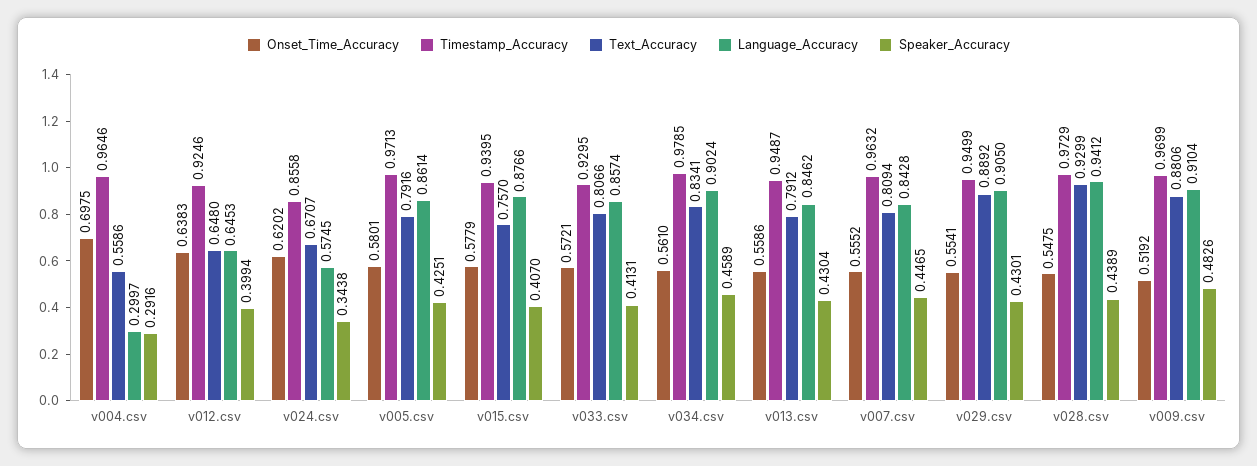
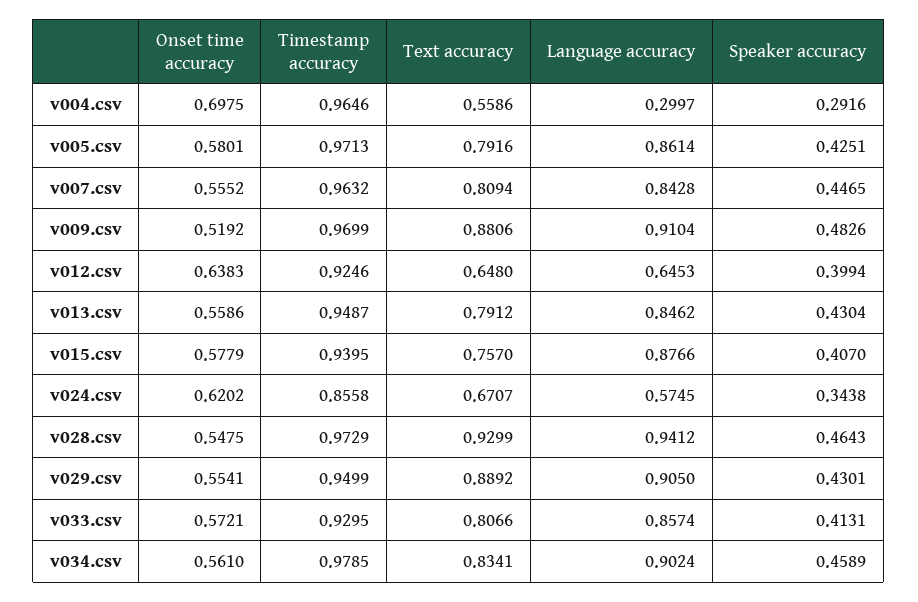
Speaker_Accuracy, v028.csv: 0.4389 -> 0.4643

